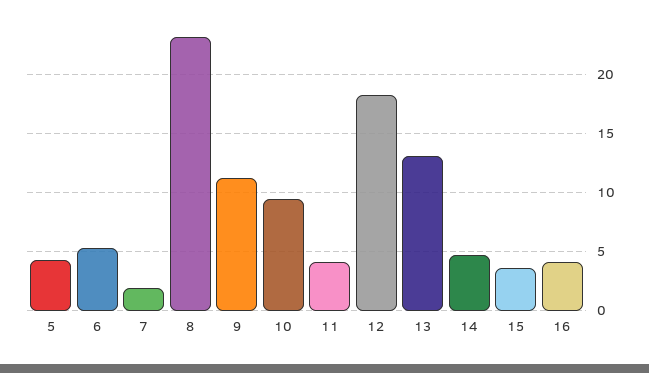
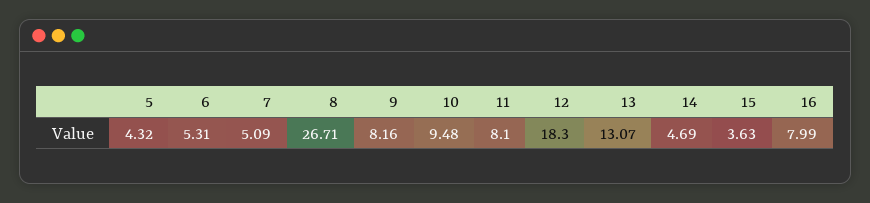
7: 2 -> 5.09
8: 23 -> 26.71
9: 11 -> 8.16
11: 4 -> 8.1
16: 4 -> 7.99

